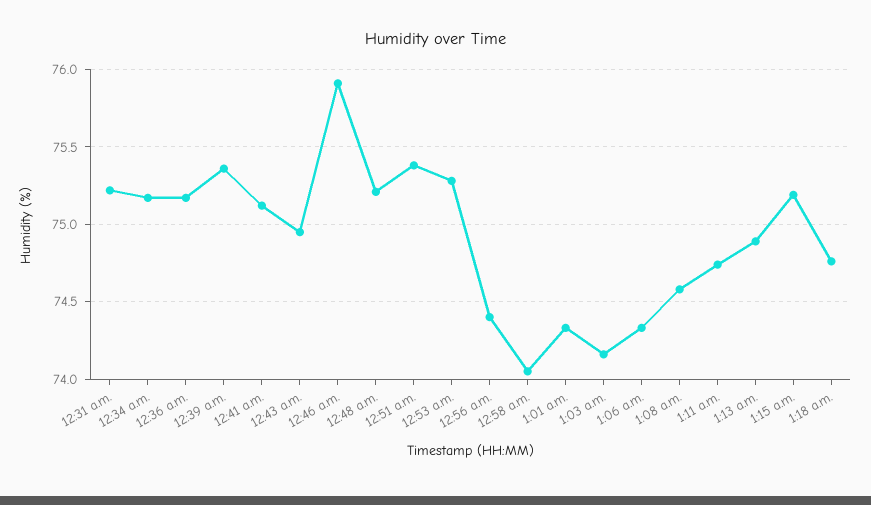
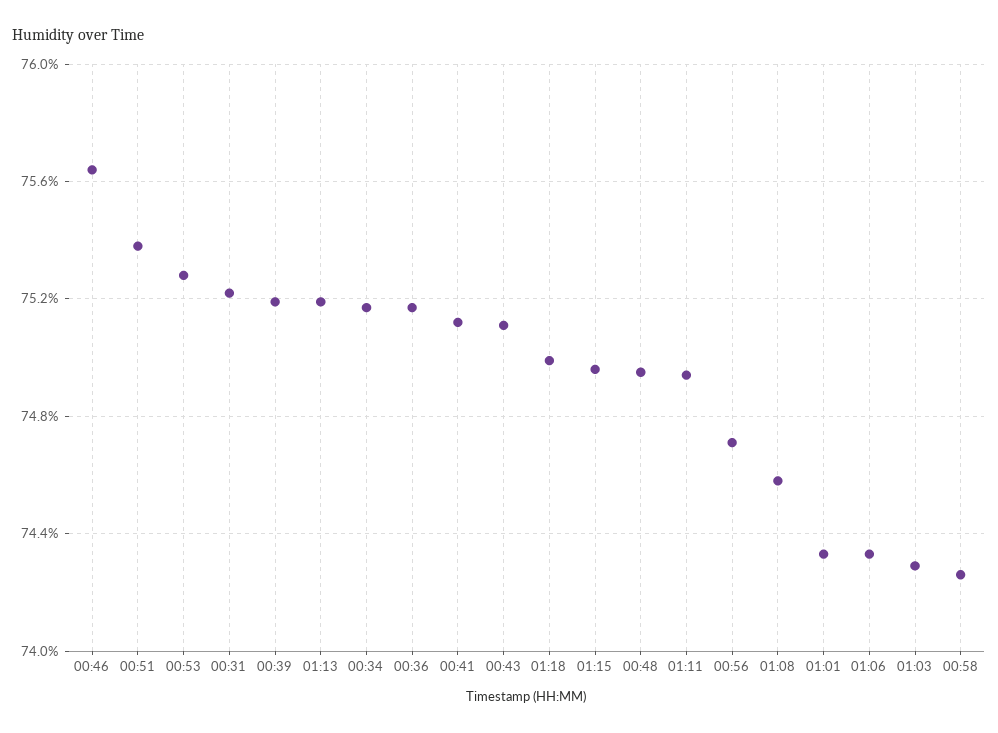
12:39 a.m.: 75.35 -> 75.2
12:43 a.m.: 74.95 -> 75.1
12:46 a.m.: 75.9 -> 75.65
12:48 a.m.: 75.2 -> 74.95
12:56 a.m.: 74.4 -> 74.7
12:58 a.m.: 74.05 -> 74.25
1:03 a.m.: 74.15 -> 74.3
1:11 a.m.: 74.75 -> 74.95
1:13 a.m.: 74.9 -> 75.2
1:15 a.m.: 75.2 -> 74.95
1:18 a.m.: 74.75 -> 75

